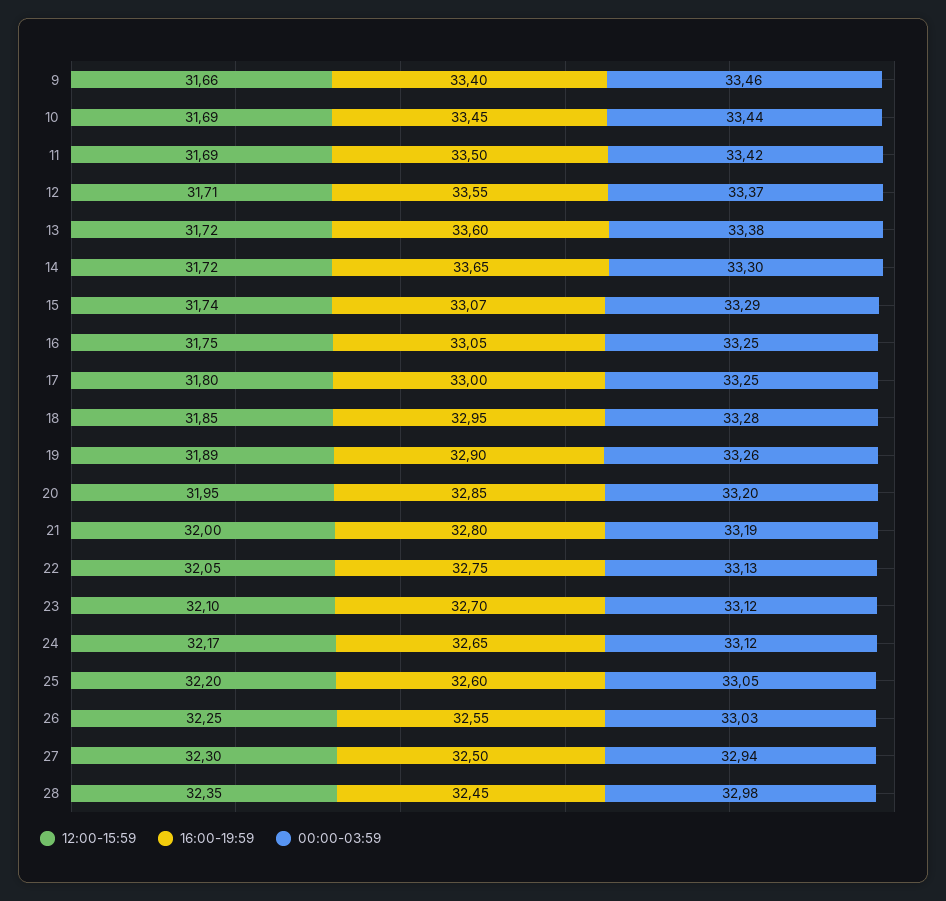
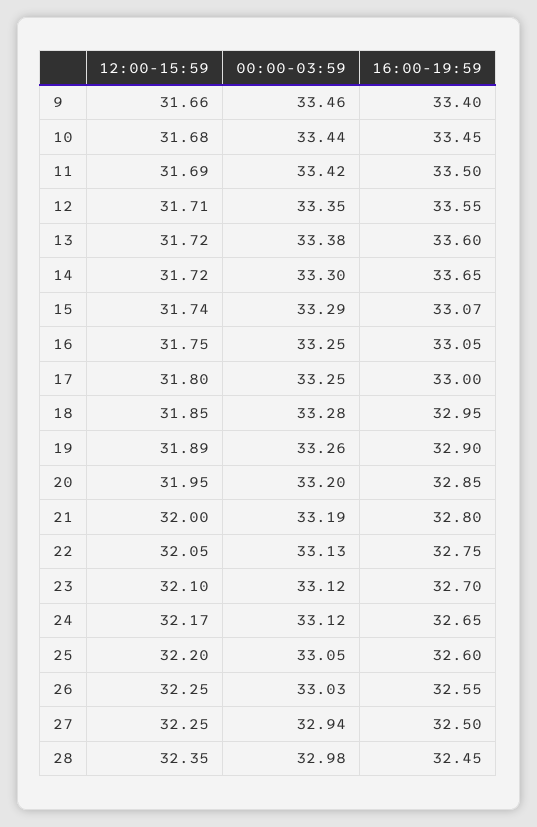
12:00-15:59, 10: 31.69 -> 31.68
00:00-03:59, 12: 33.37 -> 33.35
12:00-15:59, 27: 32.3 -> 32.25

